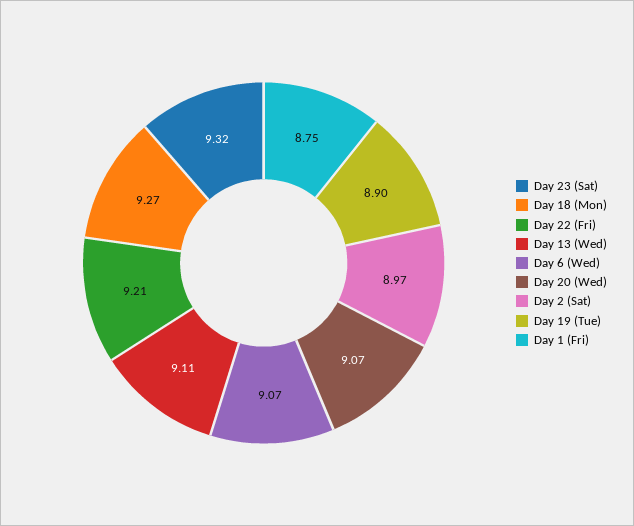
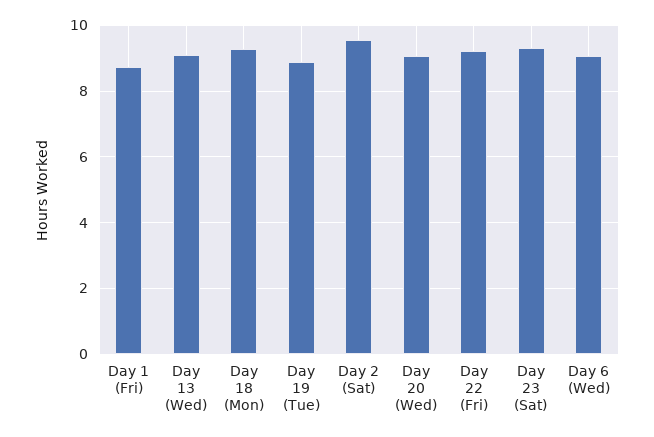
Day 2 (Sat): 8.97 -> 9.6

